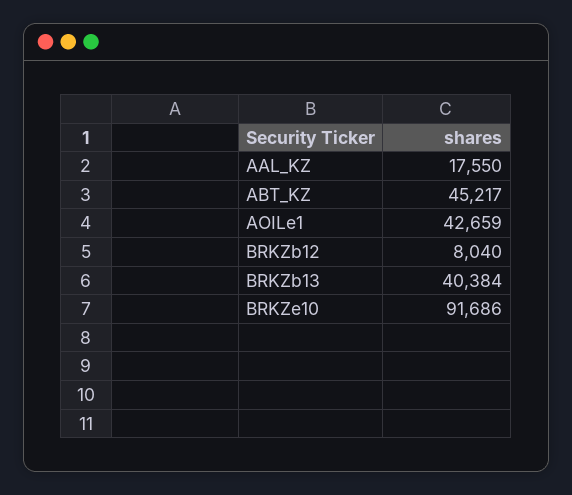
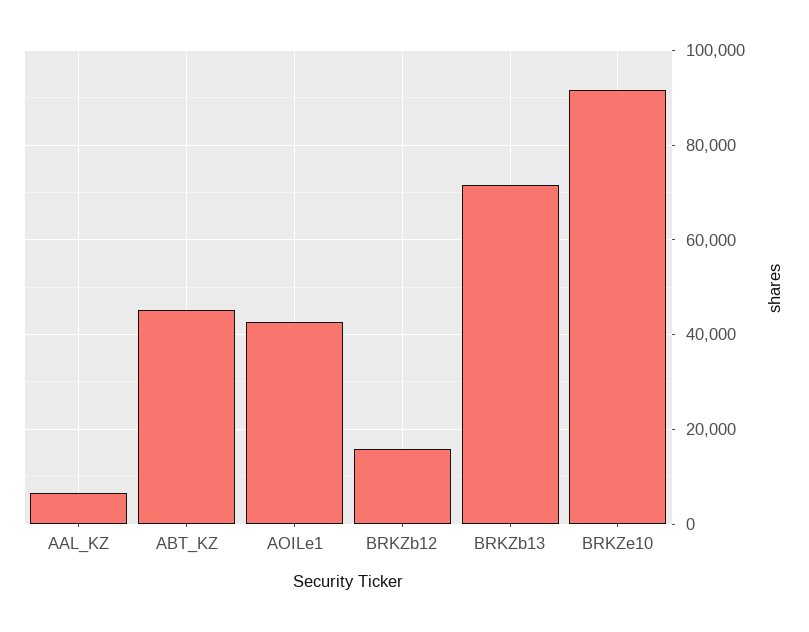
AAL_KZ: 17550 -> 6000
BRKZb12: 8040 -> 16000
BRKZb13: 40384 -> 72000

